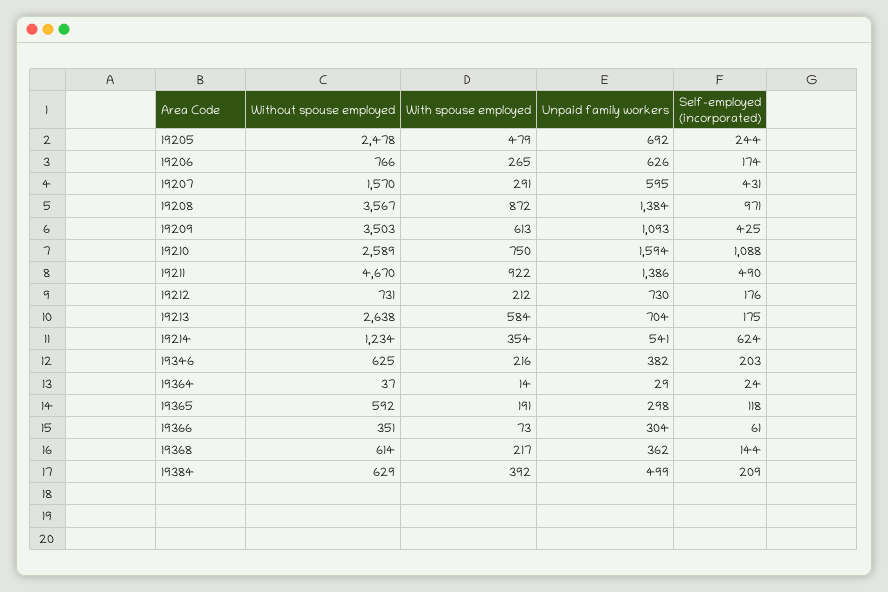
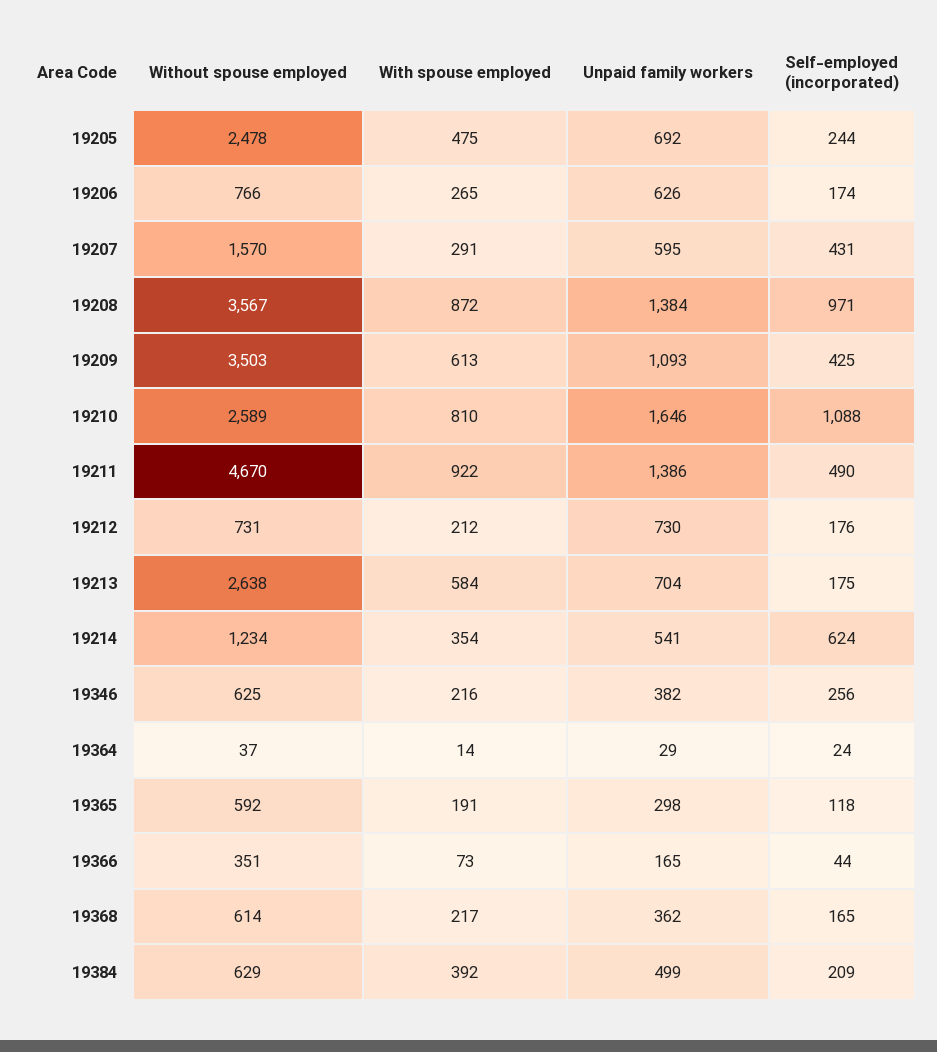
With spouse employed, 19205: 479 -> 475
With spouse employed, 19210: 750 -> 810
Unpaid family workers, 19210: 1594 -> 1646
Self-employed (incorporated), 19346: 203 -> 256
Unpaid family workers, 19366: 304 -> 165
Self-employed (incorporated), 19366: 61 -> 44
Self-employed (incorporated), 19368: 144 -> 165

